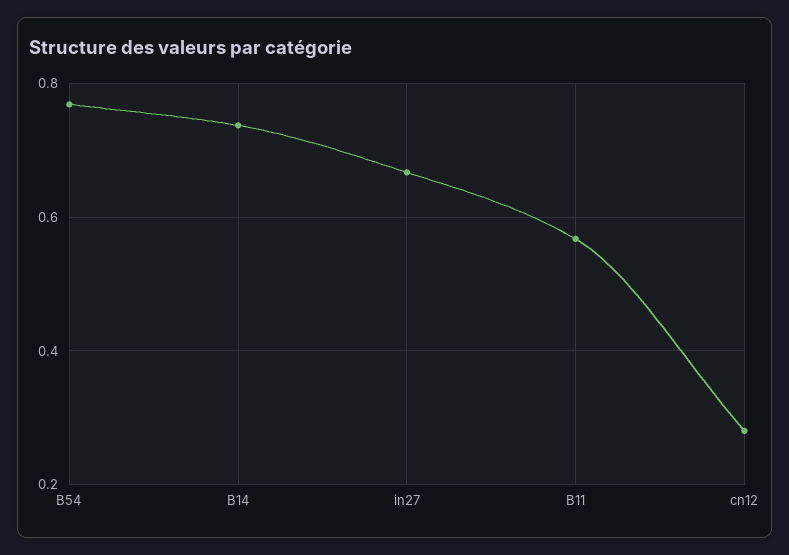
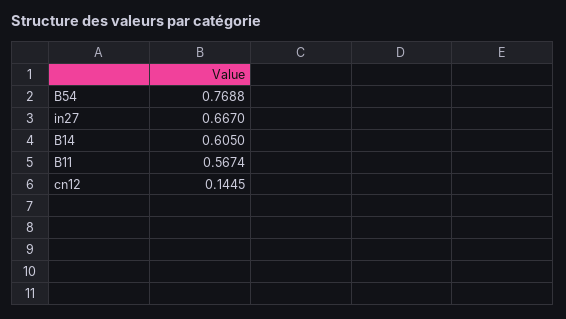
B14: 0.74 -> 0.605
cn12: 0.28 -> 0.1445

